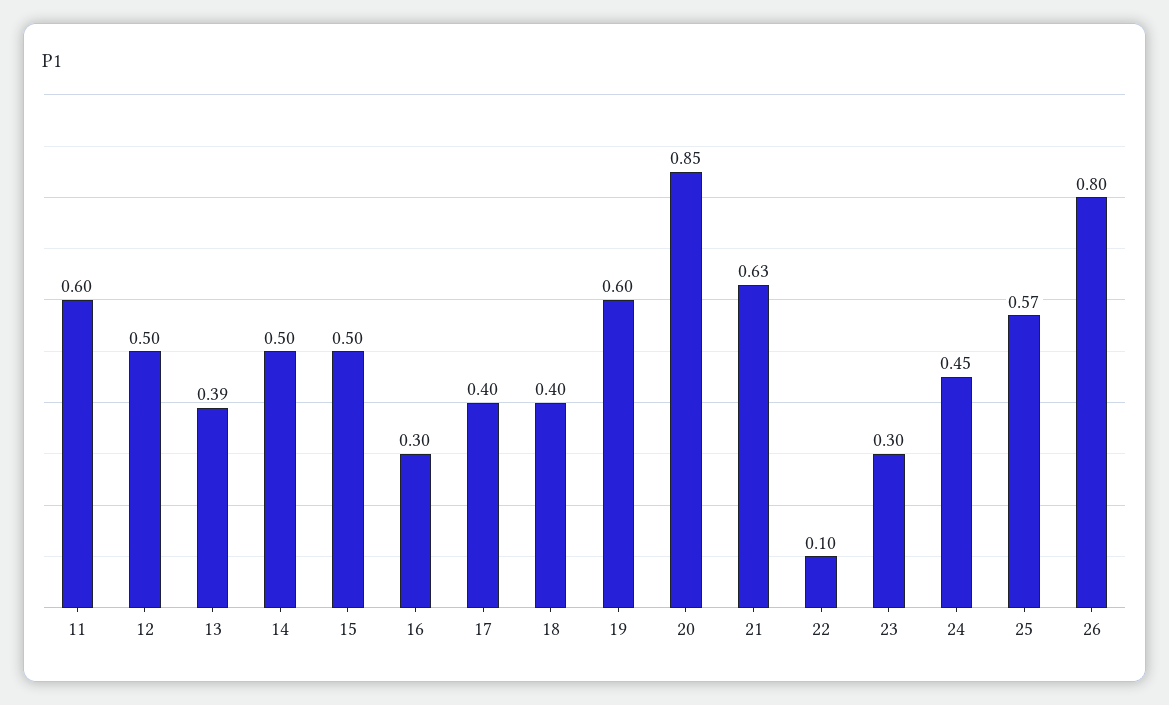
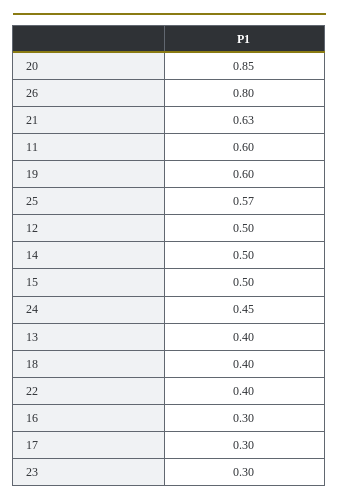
13: 0.39 -> 0.4
17: 0.4 -> 0.3
22: 0.1 -> 0.4

